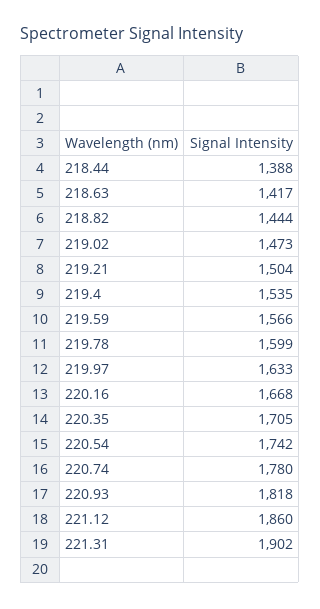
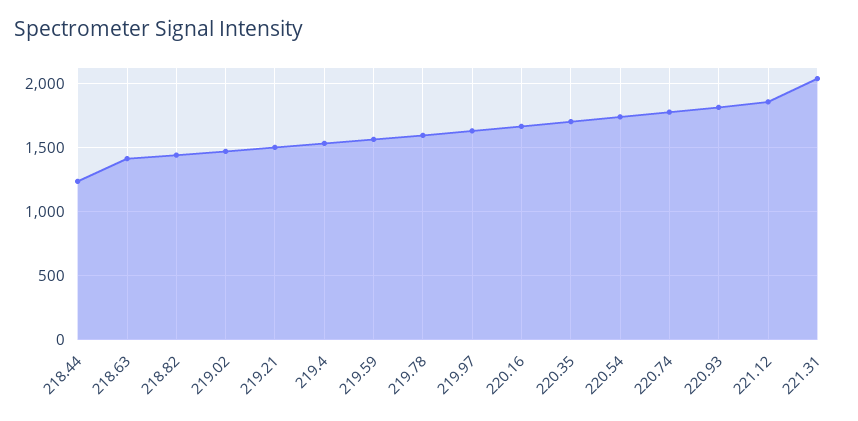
218.44: 1388 -> 1250
221.31: 1902 -> 2050

